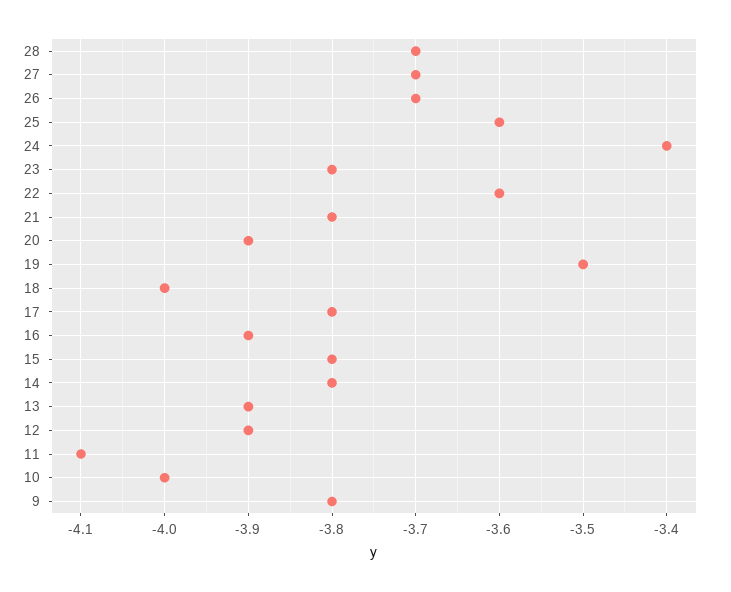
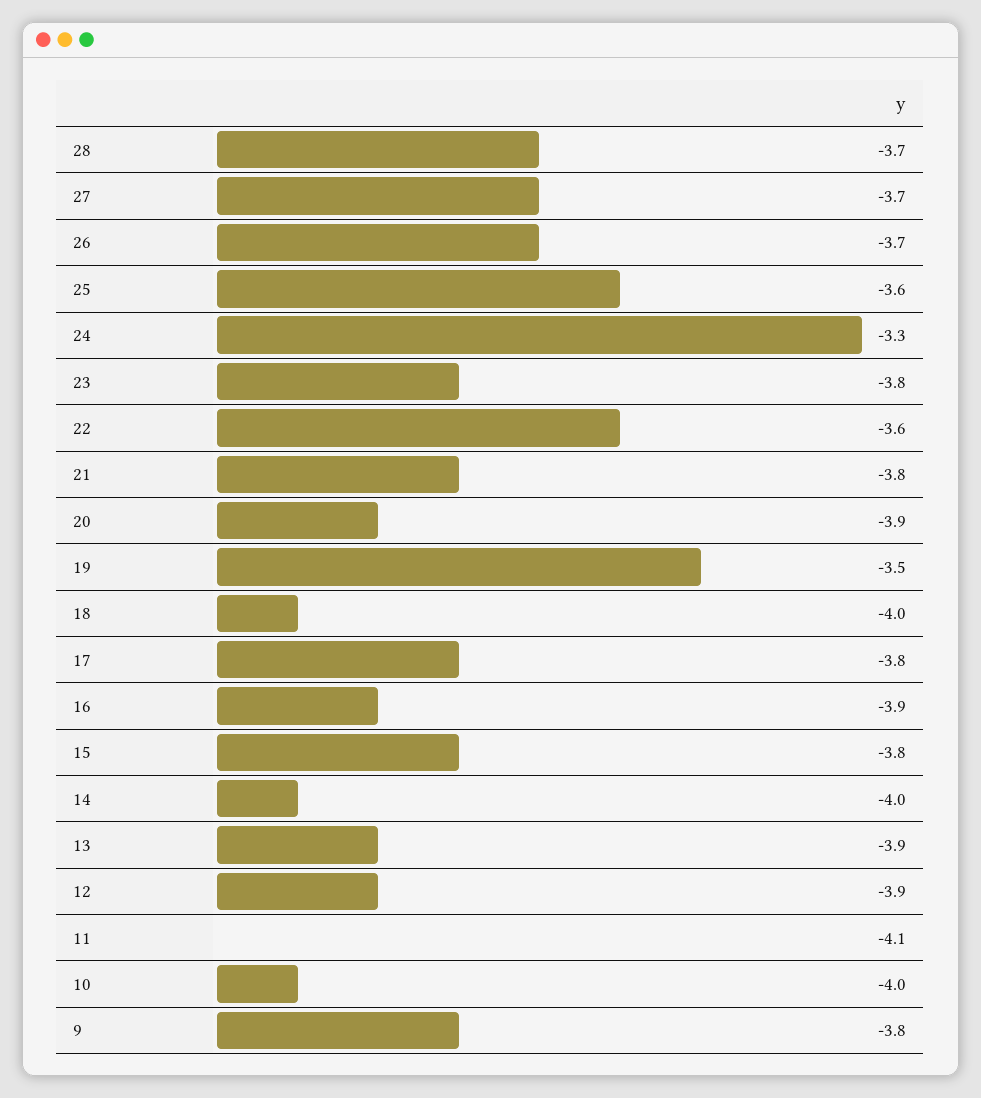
24: -3.4 -> -3.3
14: -3.8 -> -4

